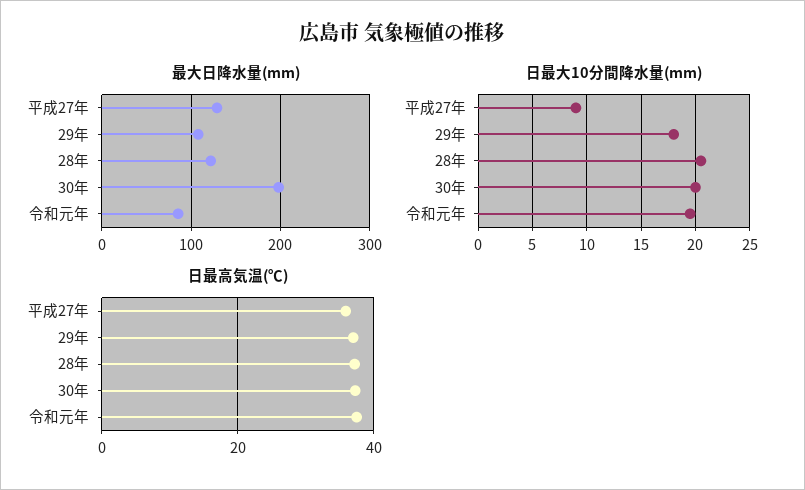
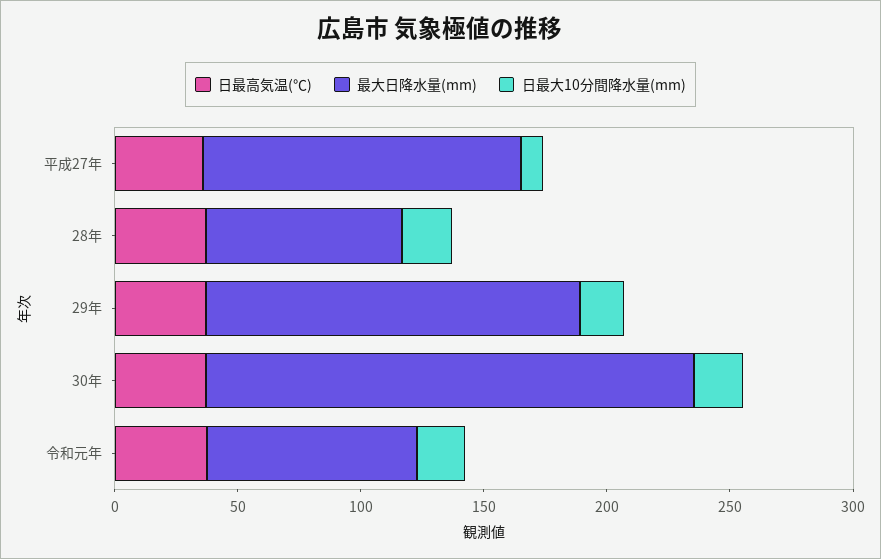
最大日降水量(mm), 29年: 110 -> 150
最大日降水量(mm), 28年: 120 -> 80

